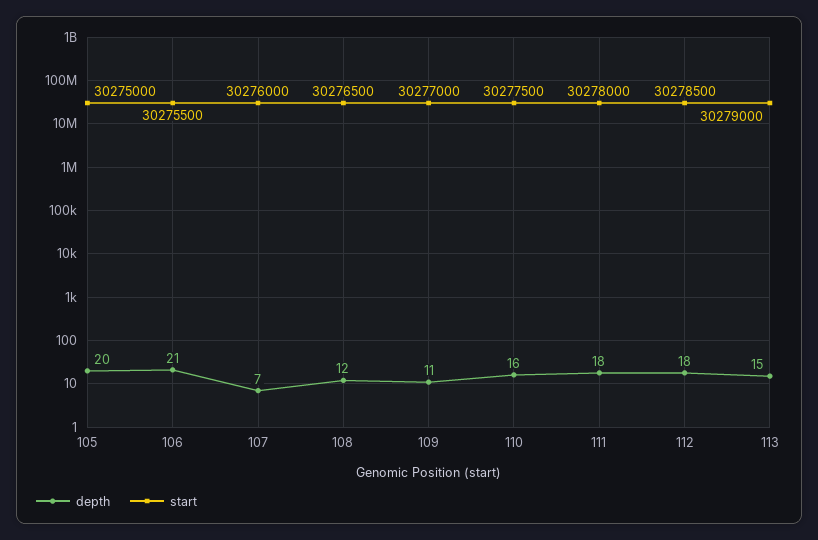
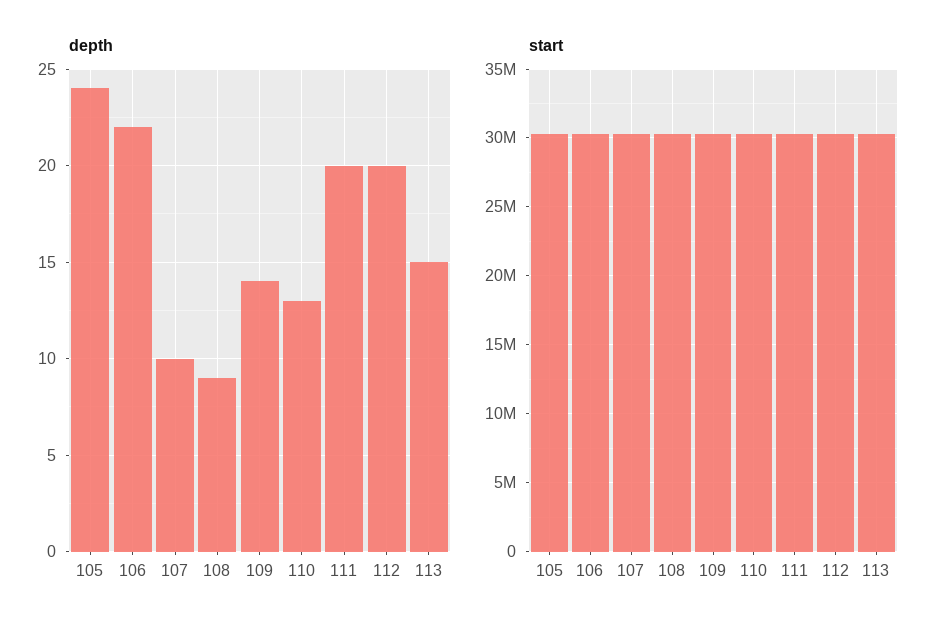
depth, 105: 20 -> 24
depth, 106: 21 -> 22
depth, 107: 7 -> 10
depth, 108: 12 -> 9
depth, 109: 11 -> 14
depth, 110: 16 -> 13
depth, 111: 18 -> 20
depth, 112: 18 -> 20

